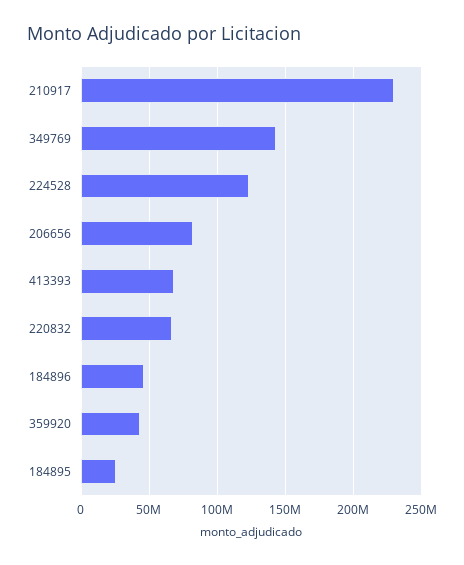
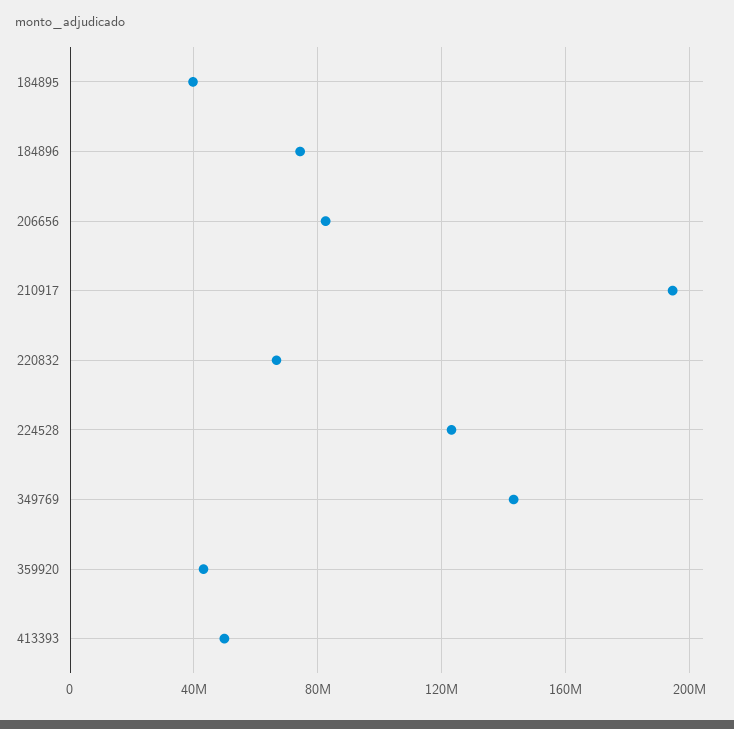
210917: 230000000 -> 195000000
413393: 70000000 -> 50000000
184896: 45000000 -> 75000000
184895: 25000000 -> 40000000

